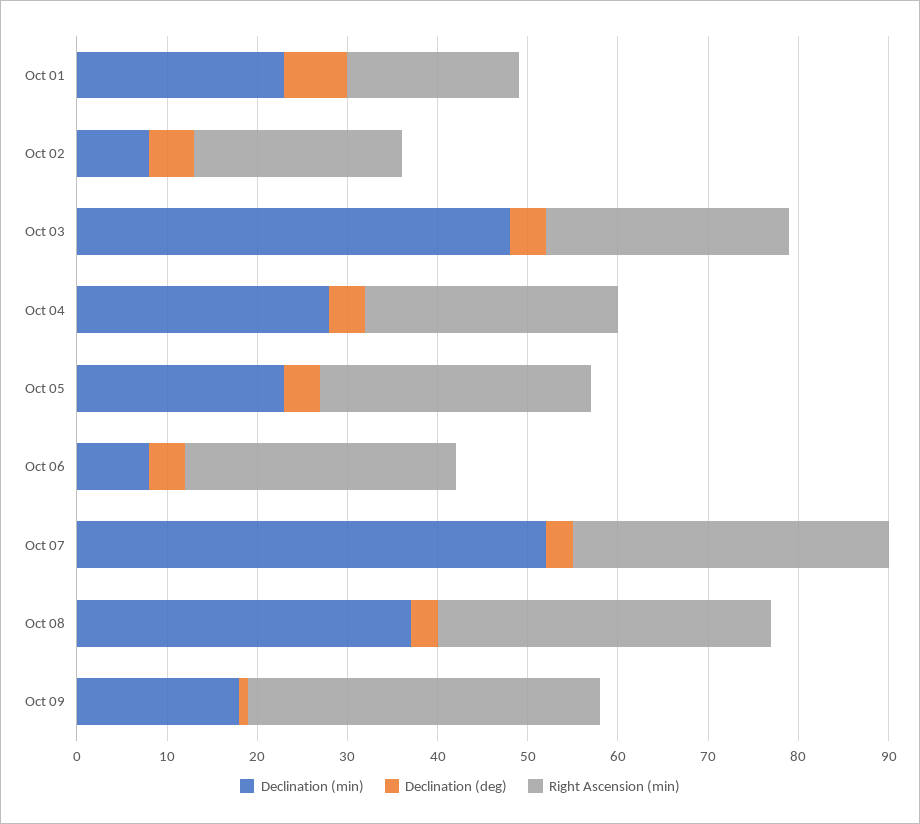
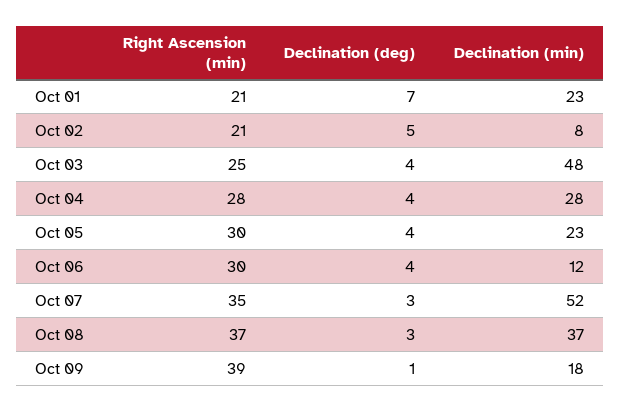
Right Ascension (min), Oct 01: 19 -> 21
Right Ascension (min), Oct 02: 23 -> 21
Right Ascension (min), Oct 03: 27 -> 25
Declination (min), Oct 06: 8 -> 12

